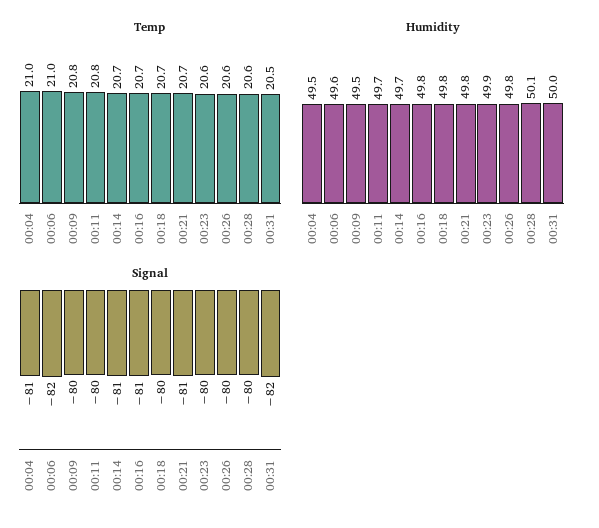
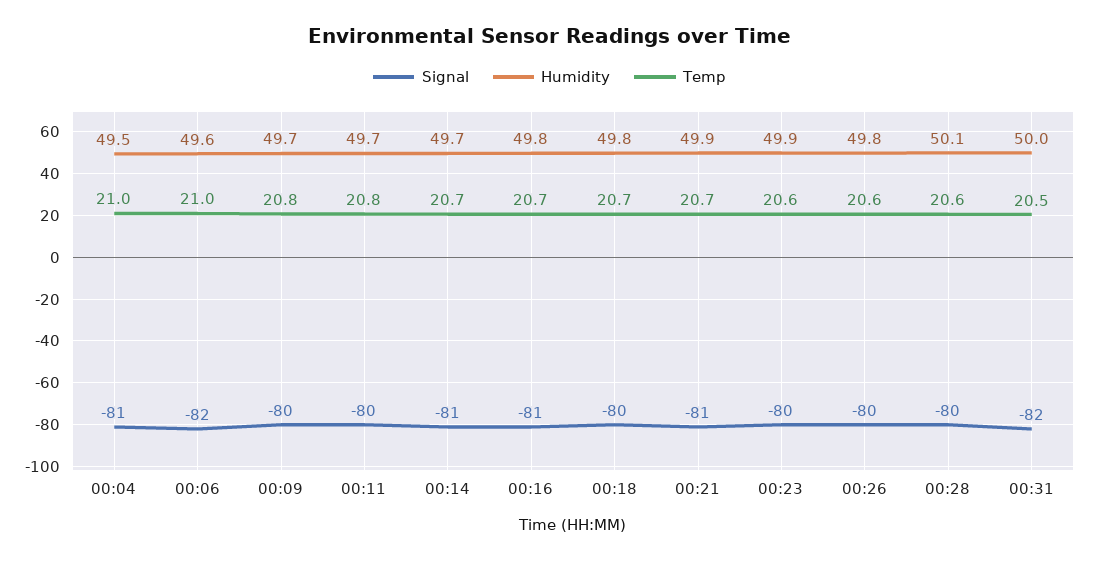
Humidity, 00:09: 49.5 -> 49.7
Humidity, 00:21: 49.8 -> 49.9

